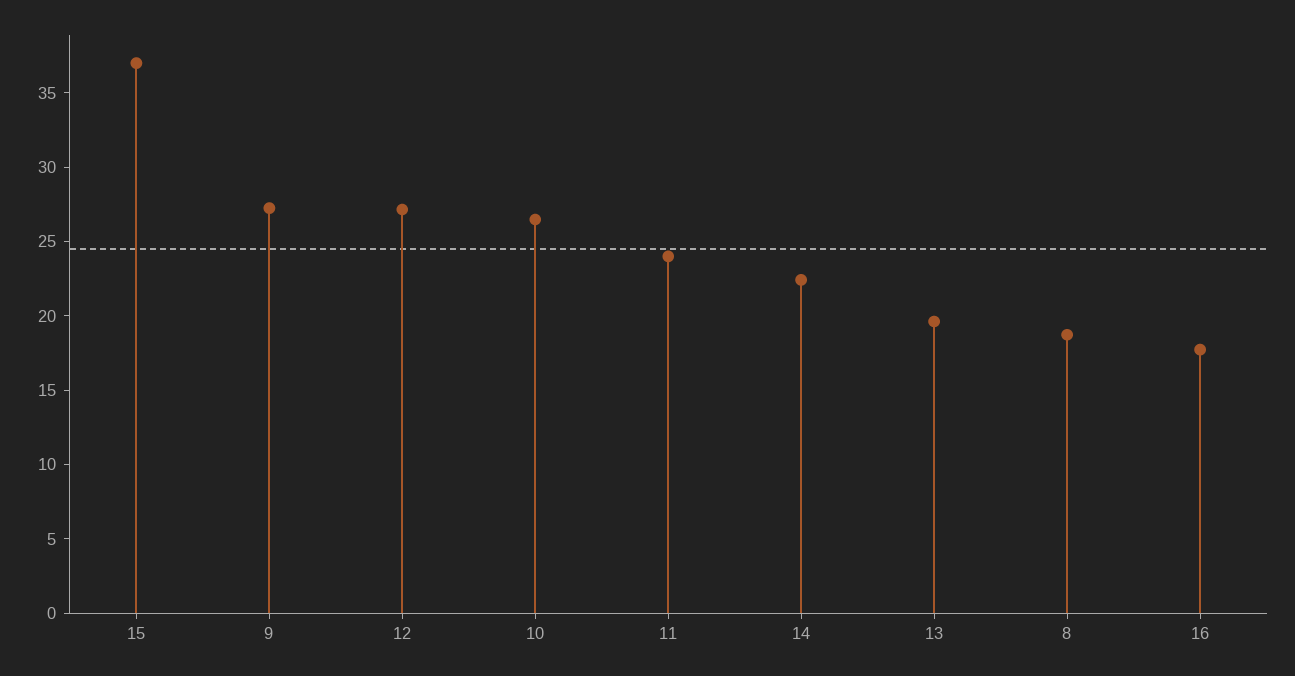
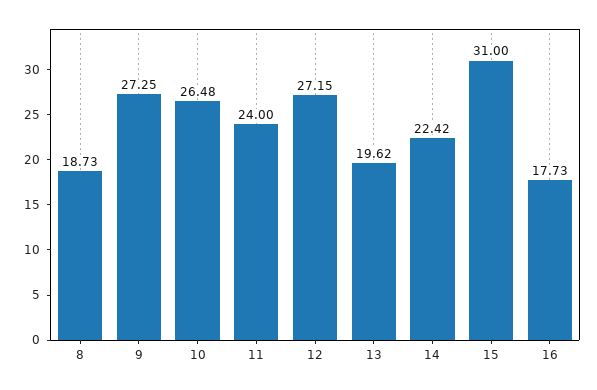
15: 37 -> 31

